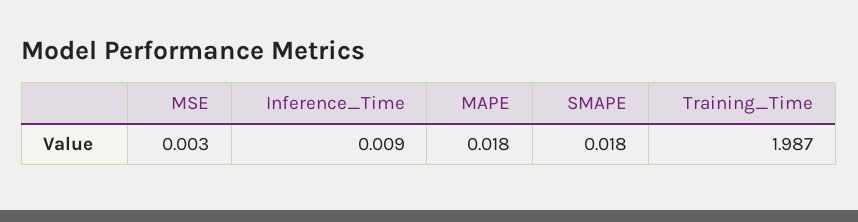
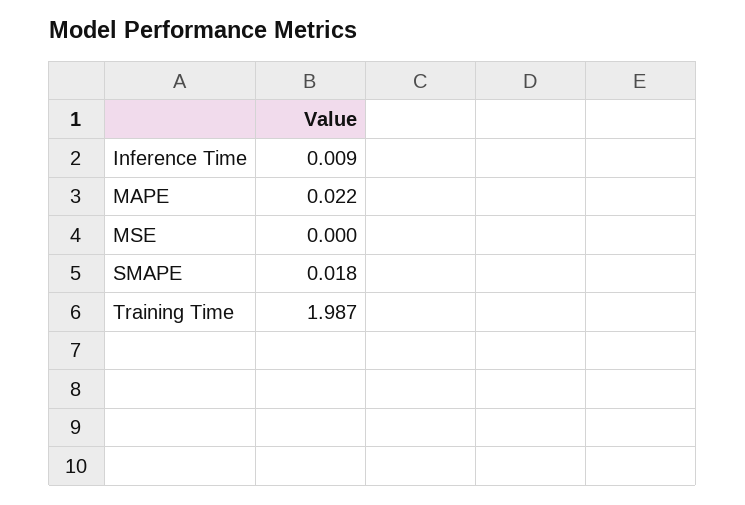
MSE: 0.003 -> 0
MAPE: 0.018 -> 0.022

